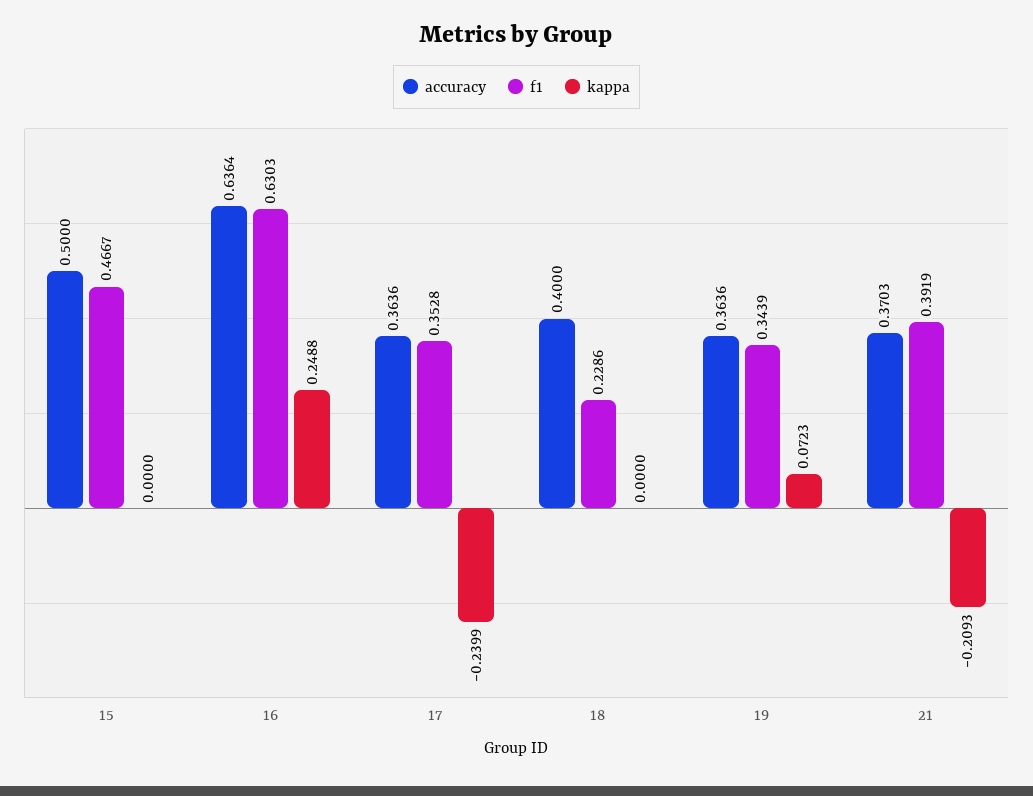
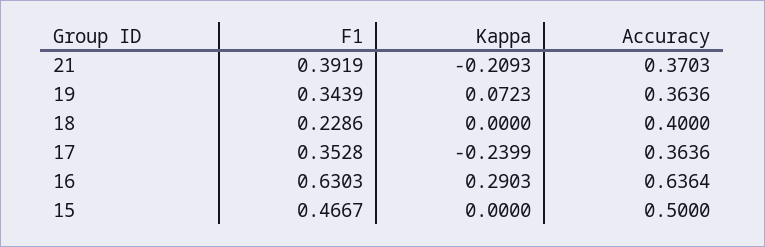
kappa, 16: 0.2488 -> 0.2903

